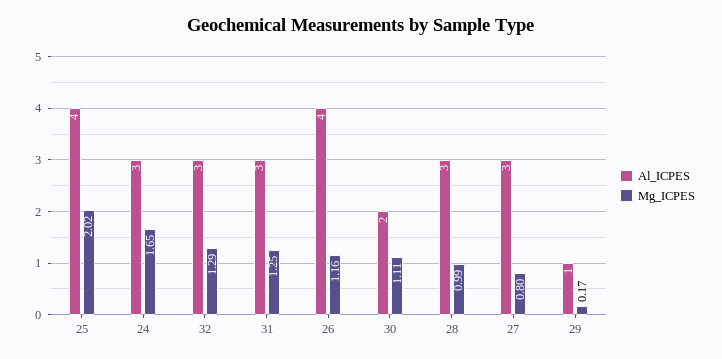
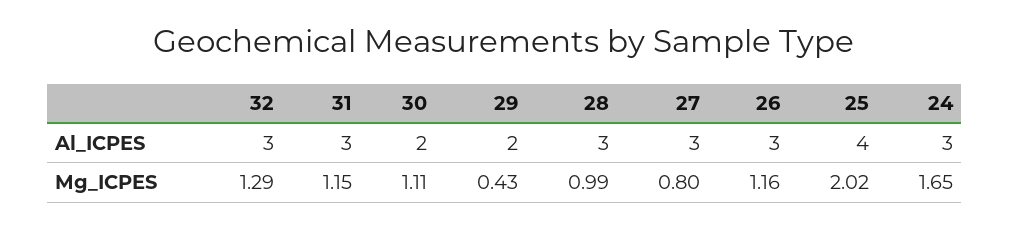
Mg_ICPES, 31: 1.25 -> 1.15
Al_ICPES, 26: 4 -> 3
Al_ICPES, 29: 1 -> 2
Mg_ICPES, 29: 0.17 -> 0.43

